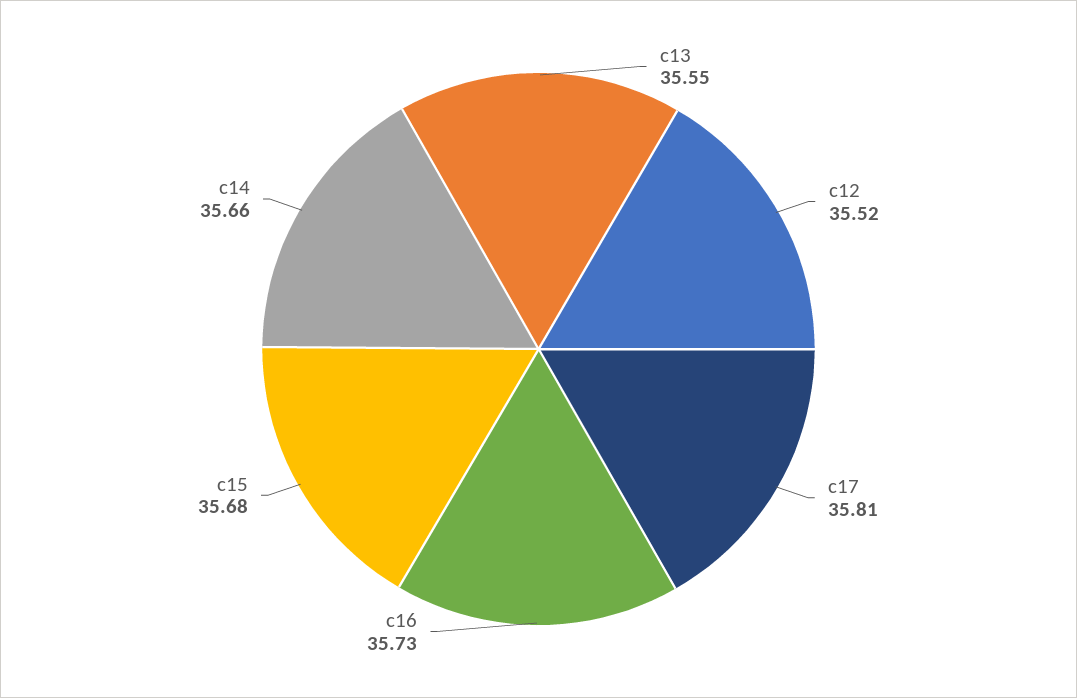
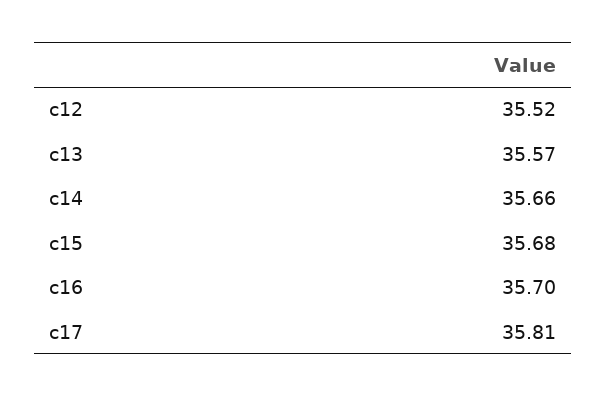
c13: 35.55 -> 35.57
c16: 35.73 -> 35.7

